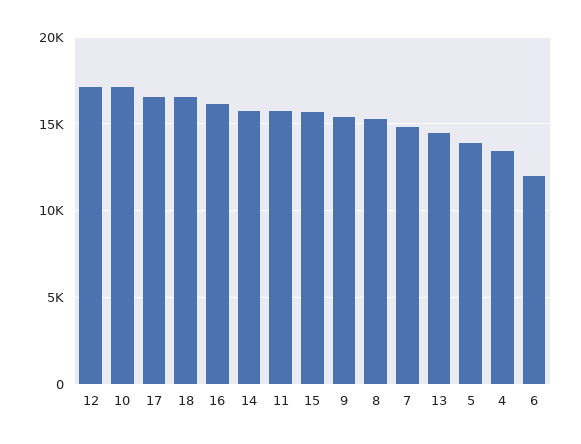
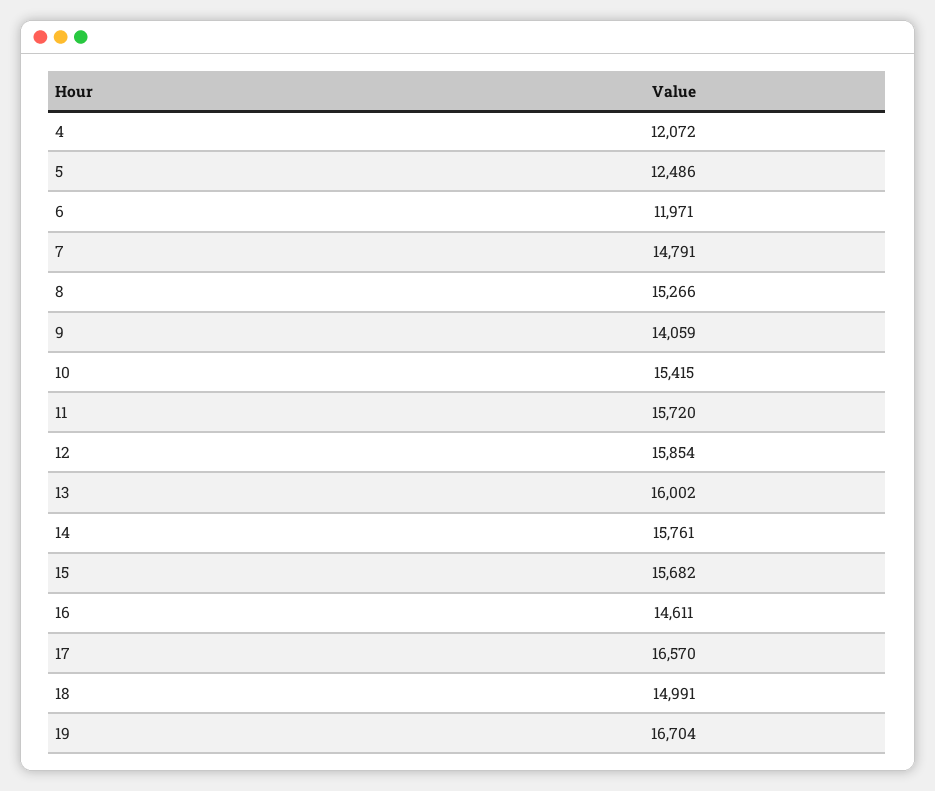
12: 17000 -> 15854
10: 17000 -> 15415
18: 16500 -> 14991
16: 16000 -> 14611
9: 15500 -> 14059
13: 14500 -> 16002
5: 14000 -> 12486
4: 13500 -> 12072
19: none -> 16704

